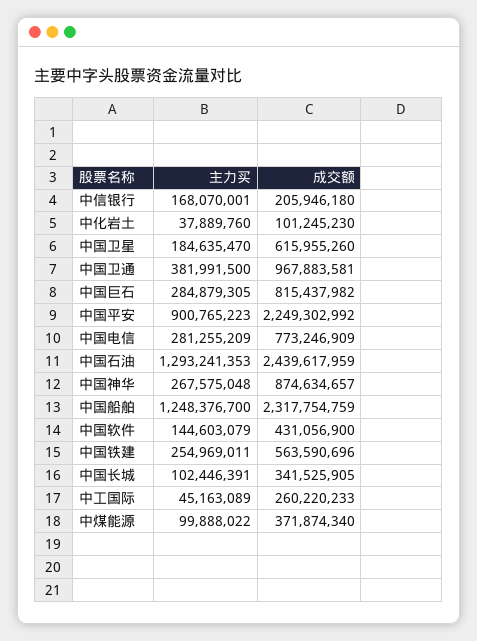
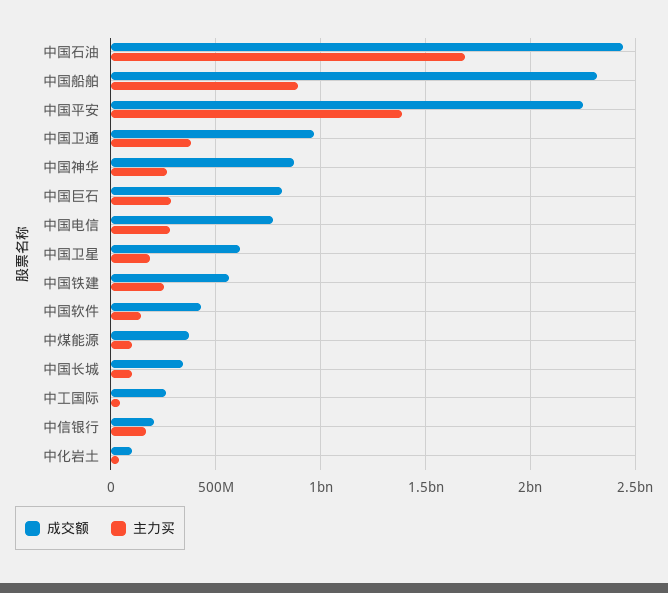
主力买, 中国平安: 900765223 -> 1400000000
主力买, 中国石油: 1293241353 -> 1700000000
主力买, 中国船舶: 1248376700 -> 900000000

